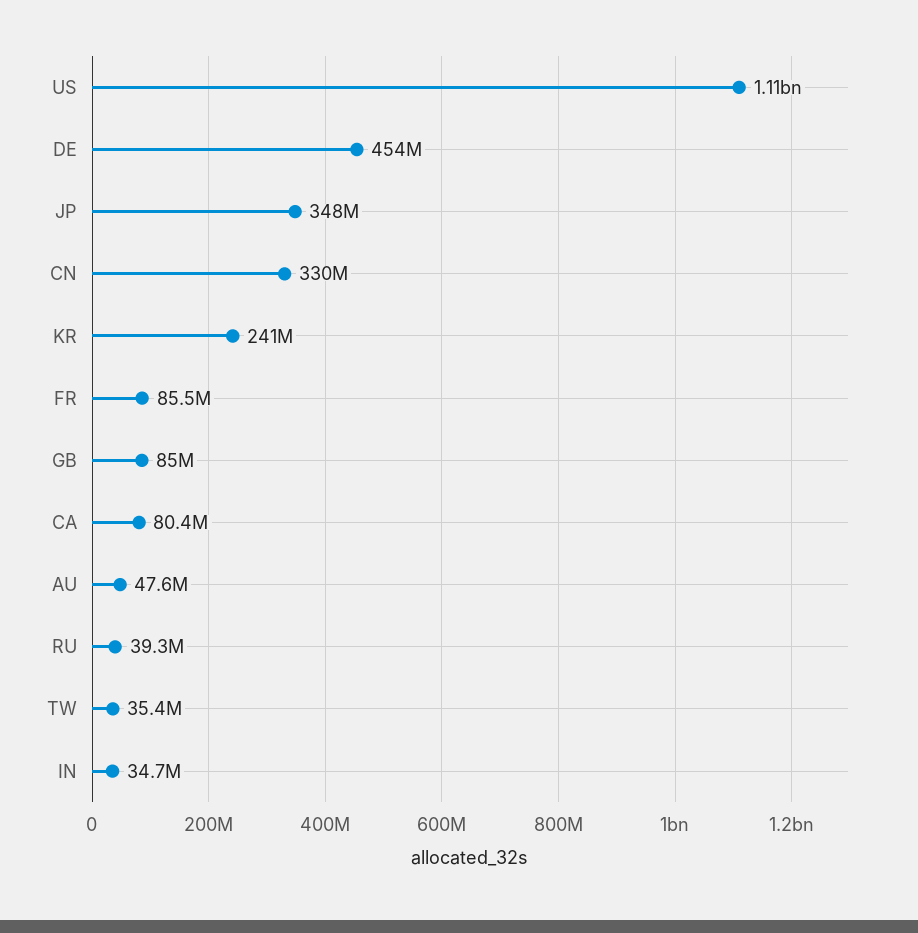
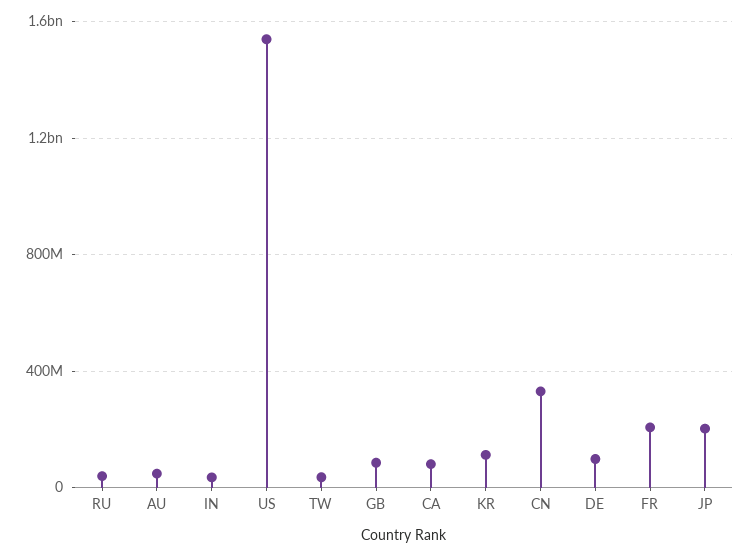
US: 1110000000 -> 1550000000
DE: 454000000 -> 100000000
JP: 348000000 -> 200000000
KR: 241000000 -> 100000000
FR: 85500000 -> 200000000

